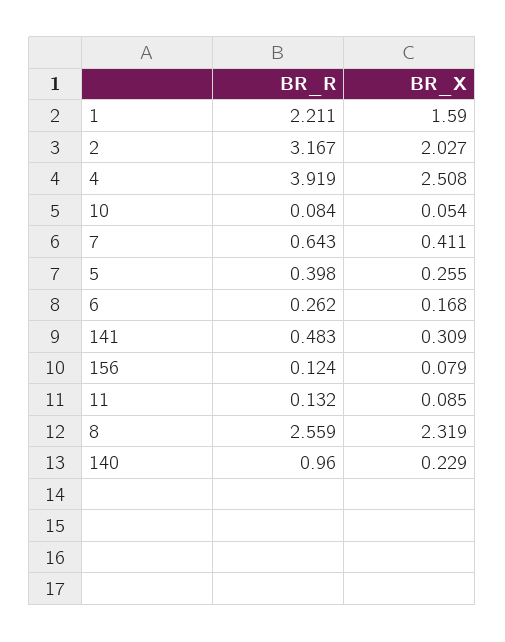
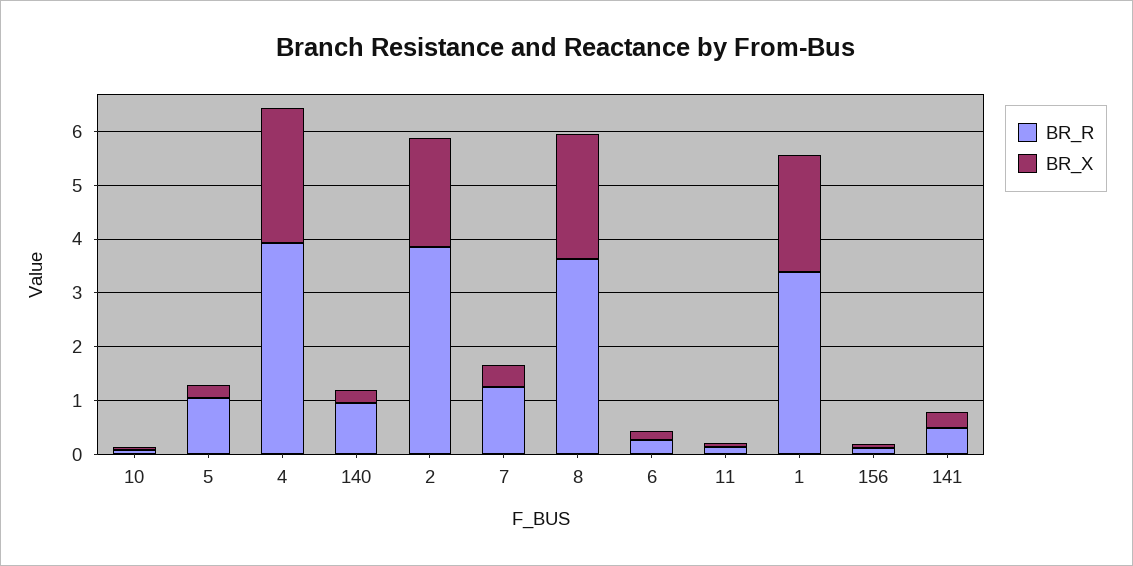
BR_R, 1: 2.211 -> 3.4
BR_X, 1: 1.59 -> 2.2
BR_R, 2: 3.167 -> 3.8
BR_R, 7: 0.643 -> 1.2
BR_R, 5: 0.398 -> 1
BR_R, 8: 2.559 -> 3.6

